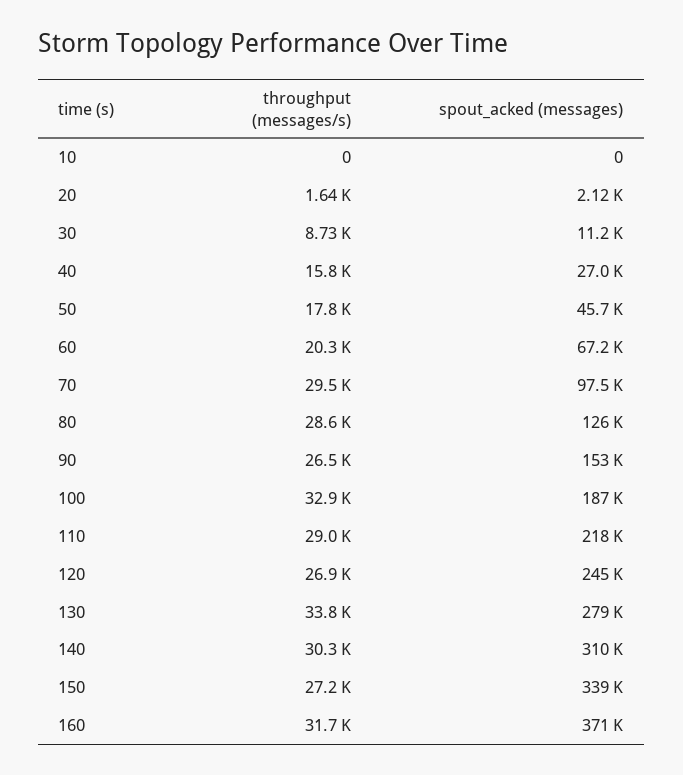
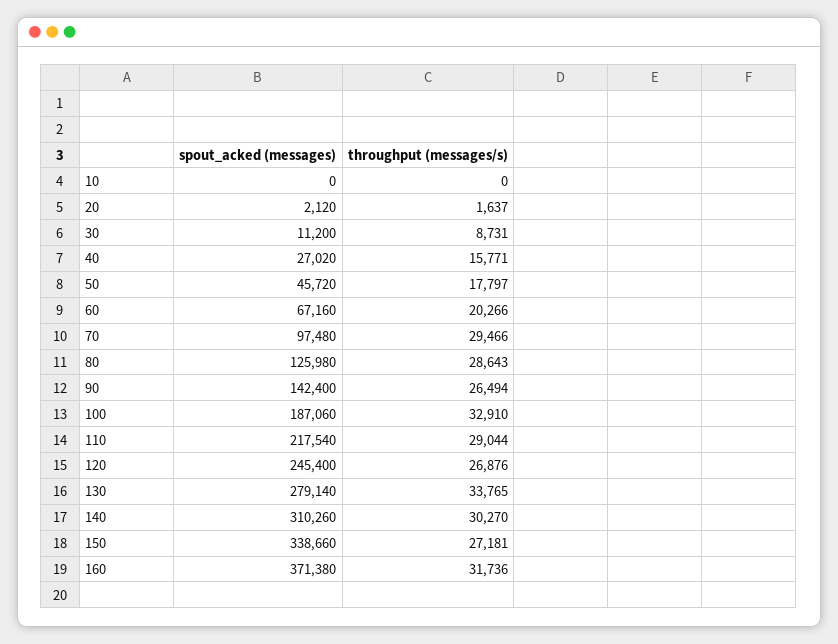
spout_acked (messages), 90: 153000 -> 142400

